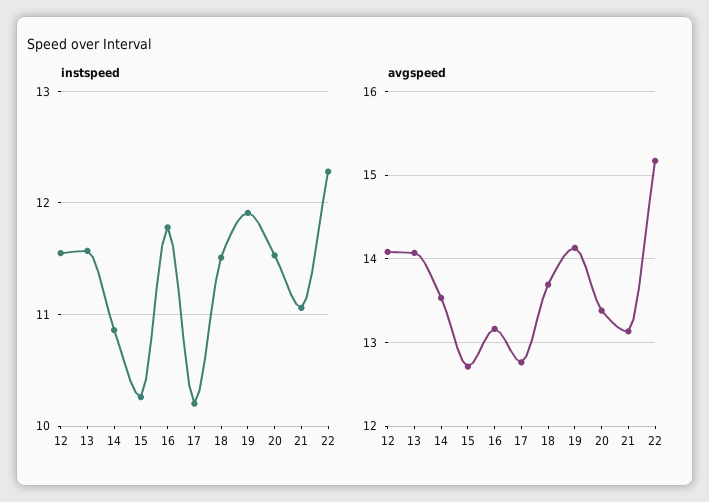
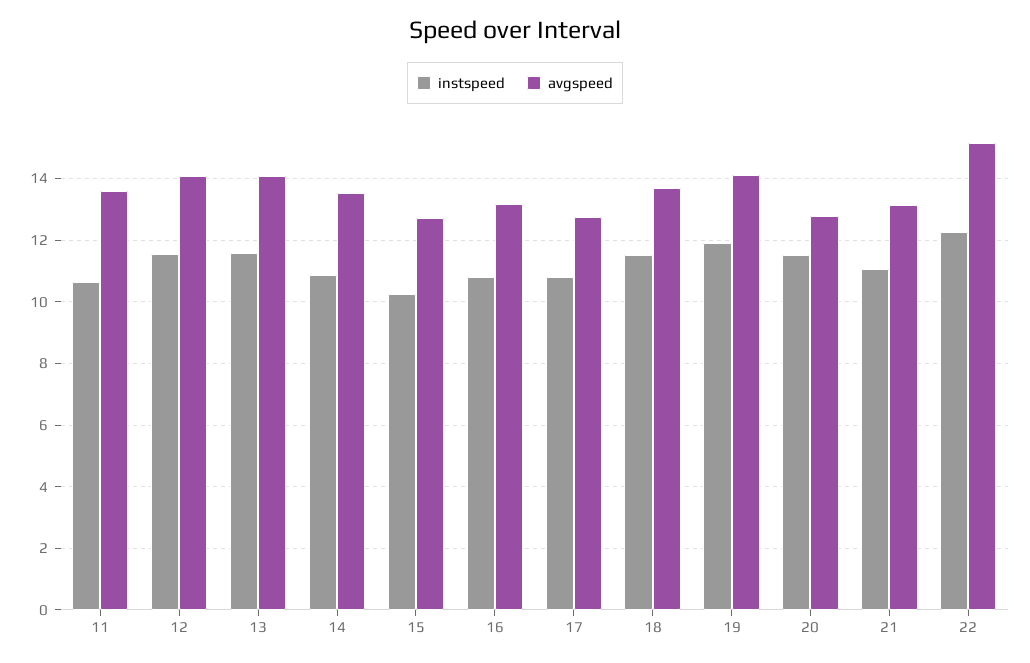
instspeed, 16: 11.8 -> 10.8
instspeed, 17: 10.2 -> 10.8
avgspeed, 20: 13.4 -> 12.8
instspeed, 11: none -> 10.6
avgspeed, 11: none -> 13.6

